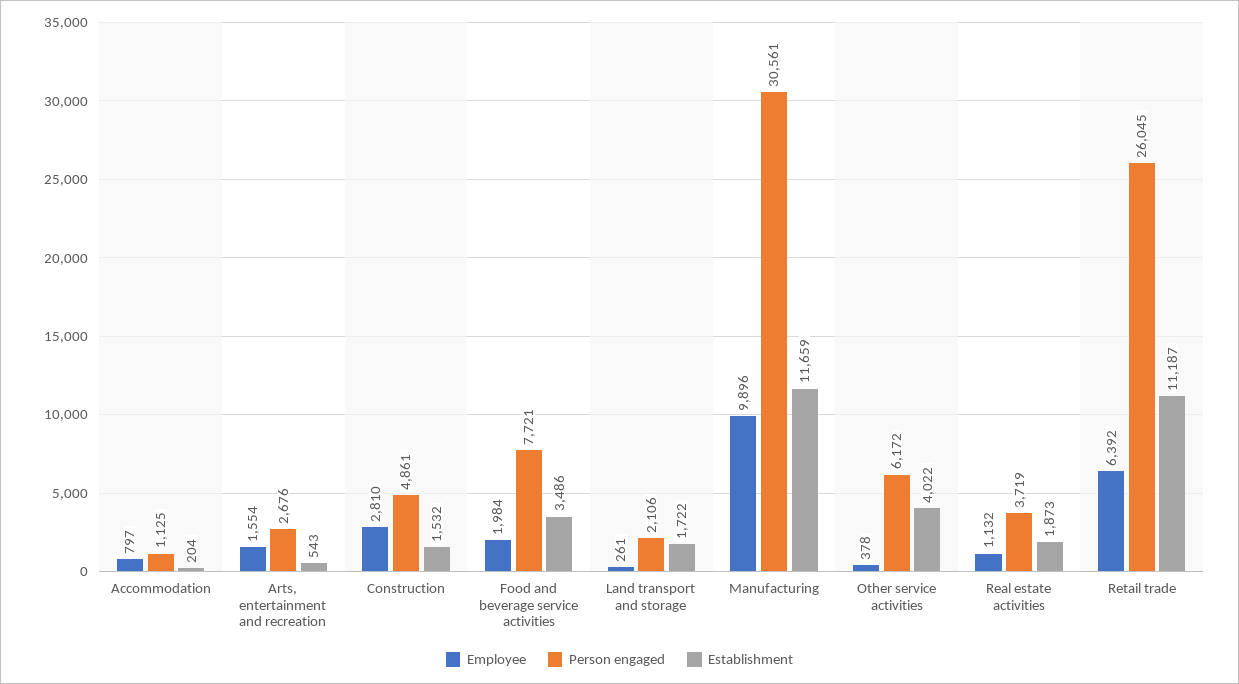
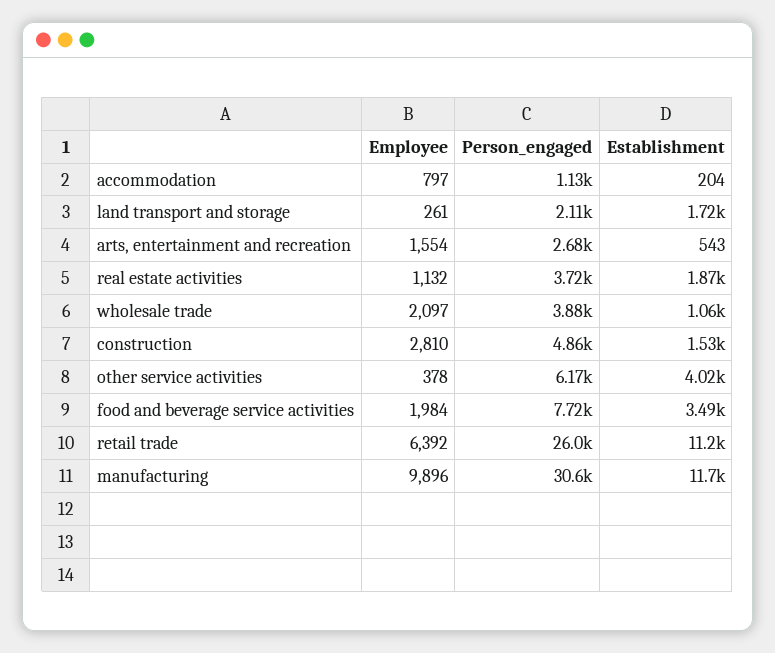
Employee, wholesale trade: none -> 2097
Person engaged, wholesale trade: none -> 3880
Establishment, wholesale trade: none -> 1060

